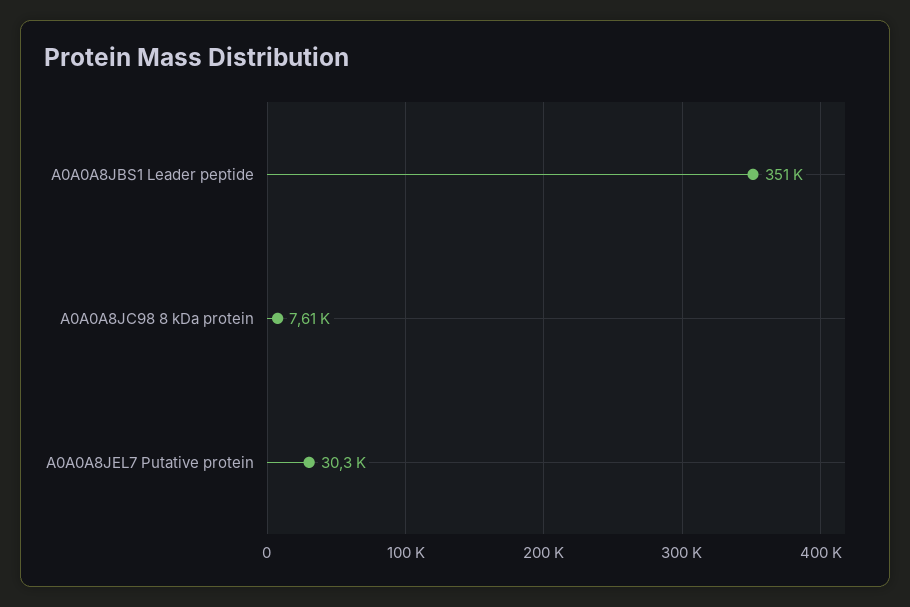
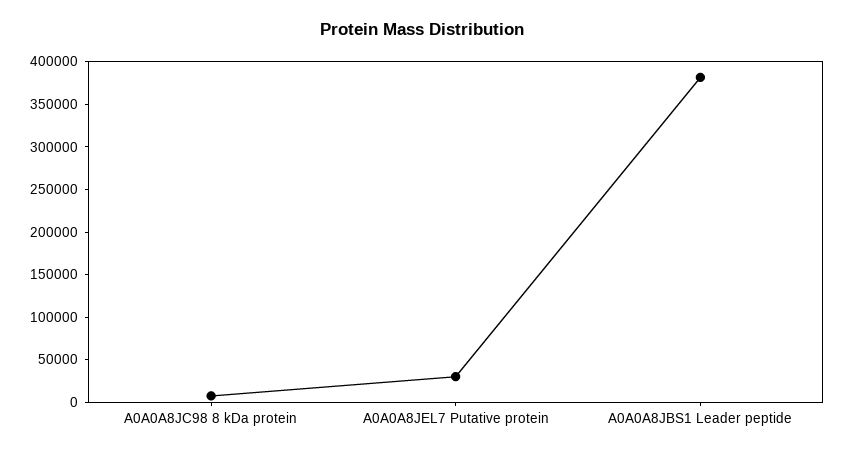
A0A0A8JBS1 Leader peptide: 351000 -> 380000

